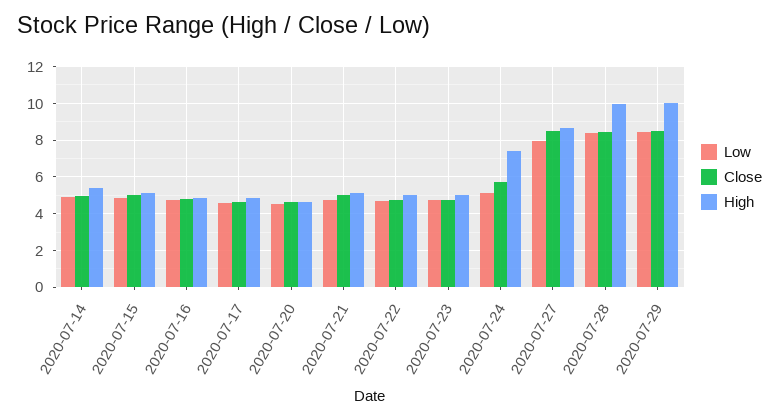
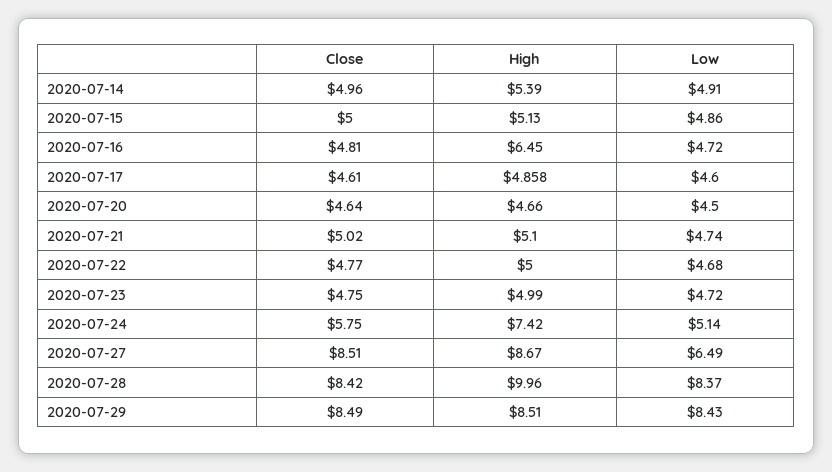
High, 2020-07-16: 5 -> 6.45
Low, 2020-07-27: 8 -> 6.49
High, 2020-07-29: 10 -> 8.51

